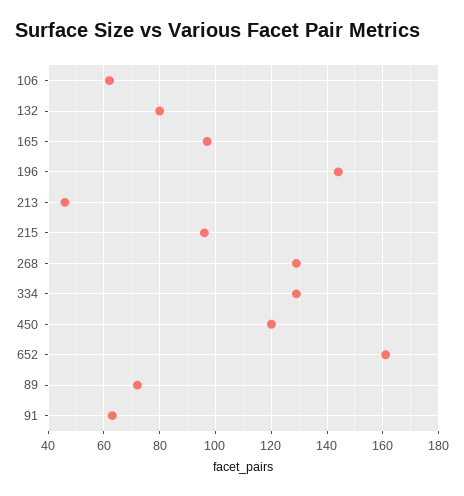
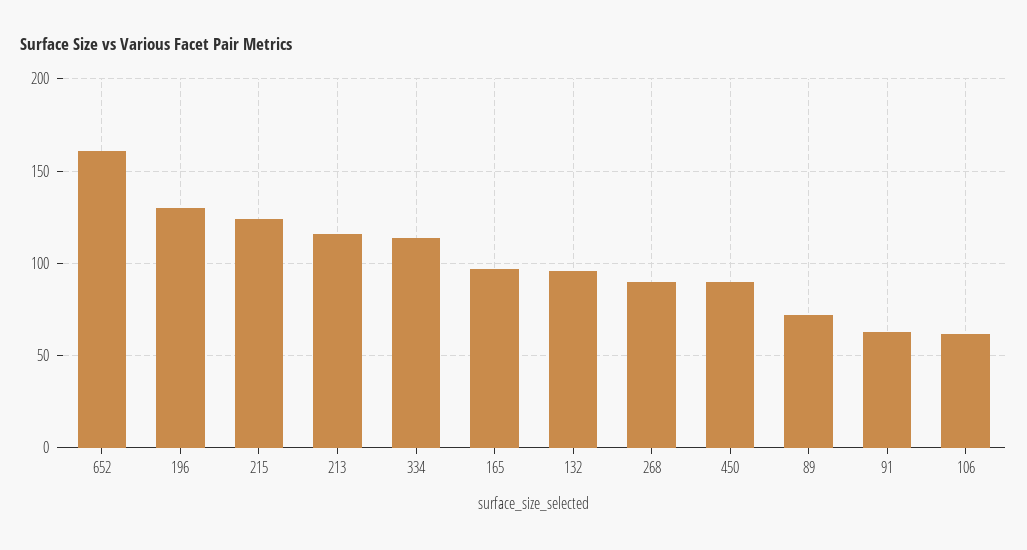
132: 80 -> 95
196: 145 -> 130
213: 45 -> 115
215: 95 -> 125
268: 130 -> 90
334: 130 -> 115
450: 120 -> 90

